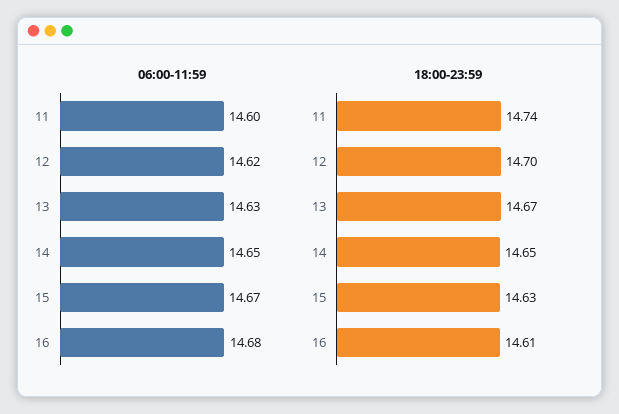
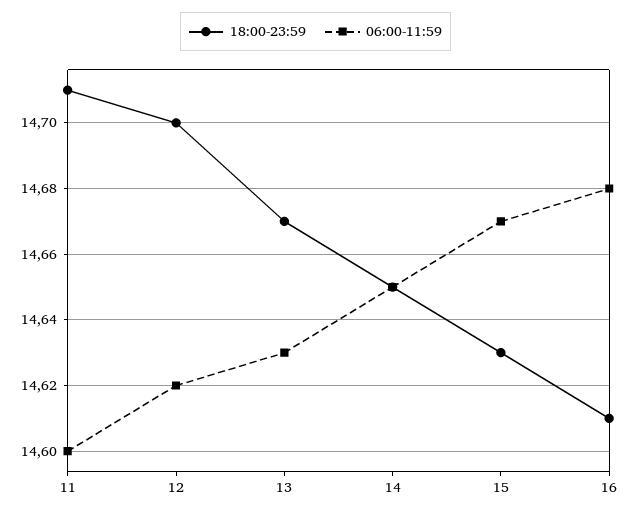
18:00-23:59, 11: 14.74 -> 14.71

